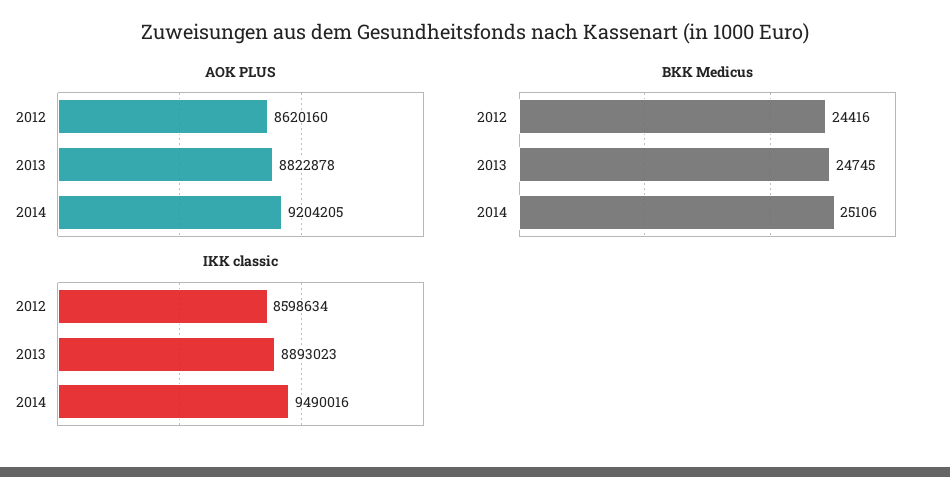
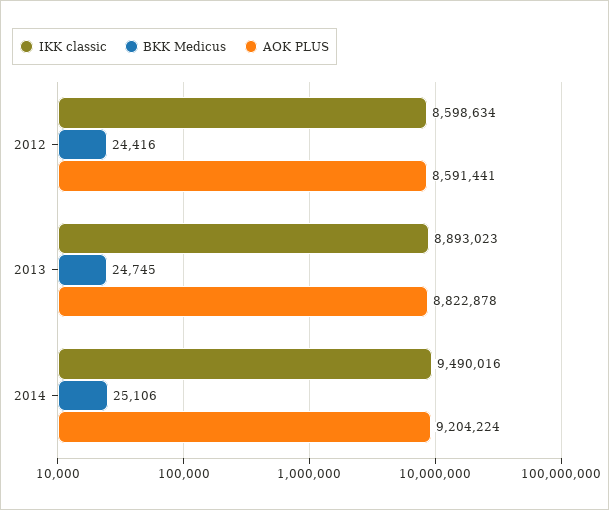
AOK PLUS, 2012: 8620160 -> 8591441
AOK PLUS, 2014: 9204205 -> 9204224

